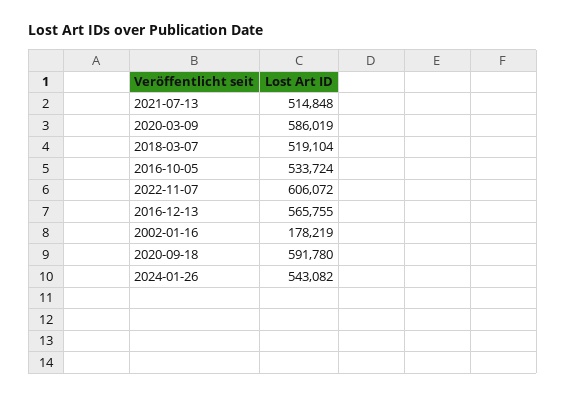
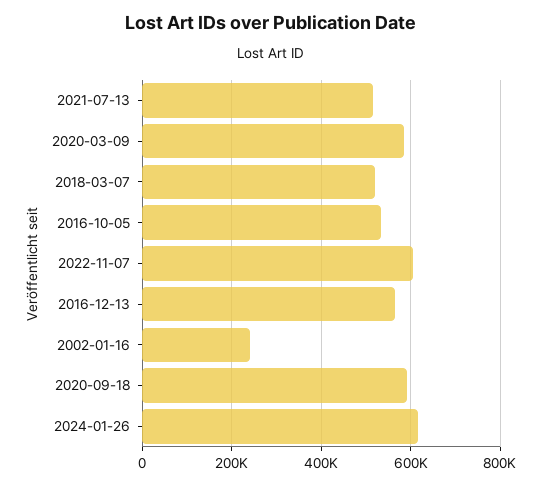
2002-01-16: 178219 -> 240000
2024-01-26: 543082 -> 620000

